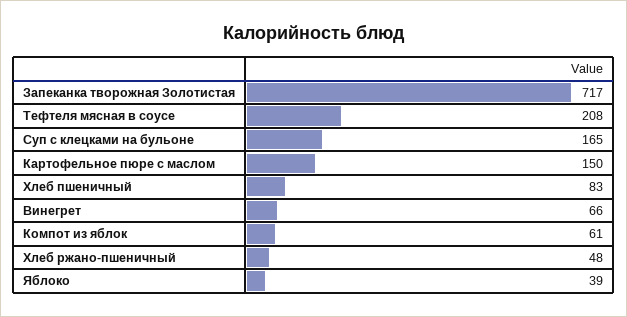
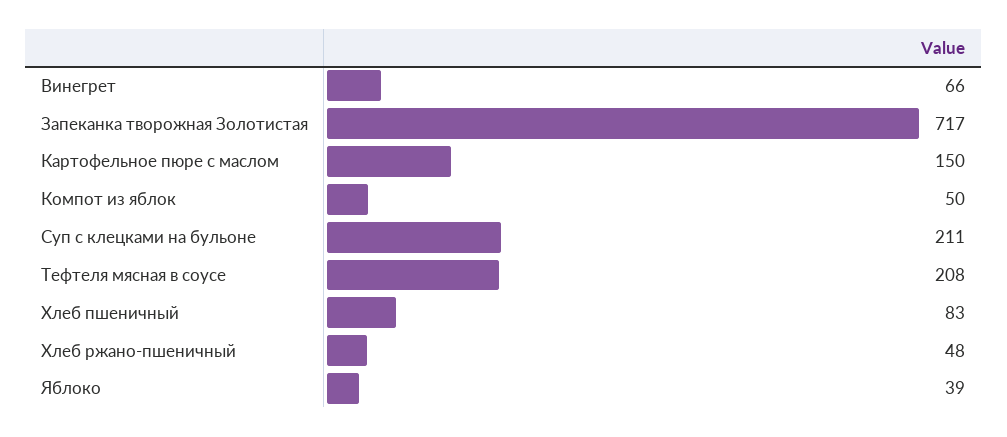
Суп с клецками на бульоне: 165 -> 211
Компот из яблок: 61 -> 50

